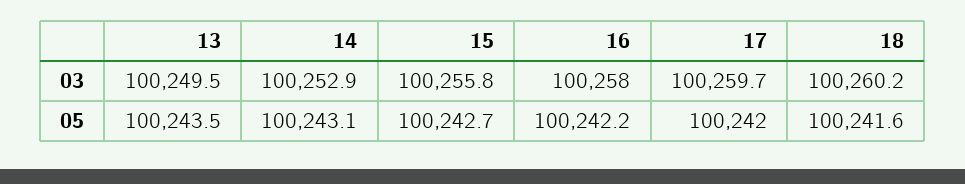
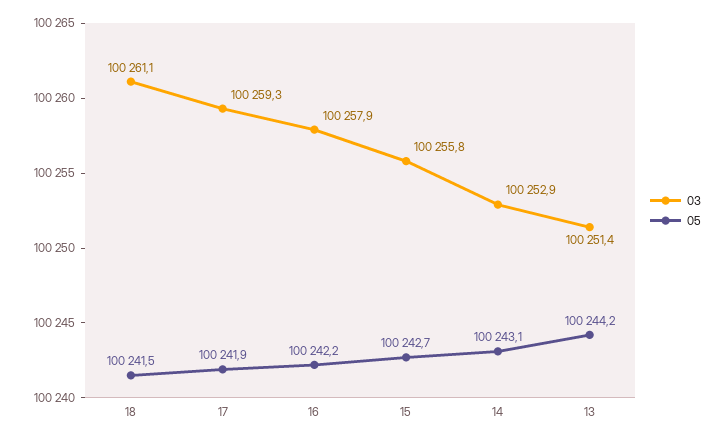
03, 13: 100249.5 -> 100251.4
03, 16: 100258 -> 100257.9
03, 17: 100259.7 -> 100259.3
03, 18: 100260.2 -> 100261.1
05, 13: 100243.5 -> 100244.2
05, 17: 100242 -> 100241.9
05, 18: 100241.6 -> 100241.5

